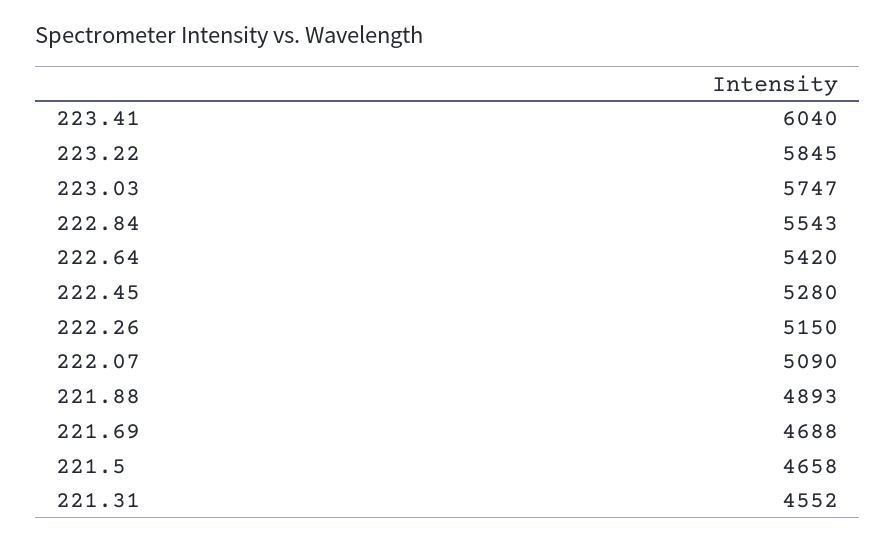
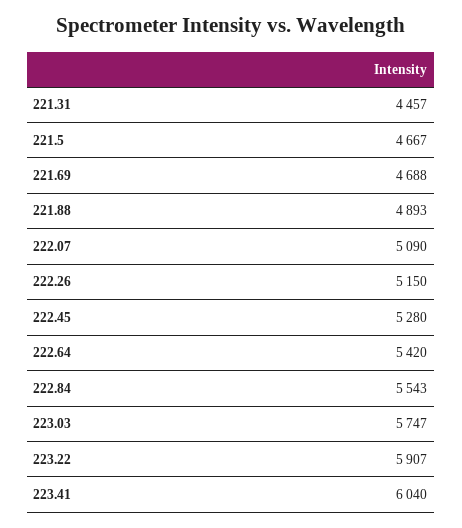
223.22: 5845 -> 5907
221.5: 4658 -> 4667
221.31: 4552 -> 4457

